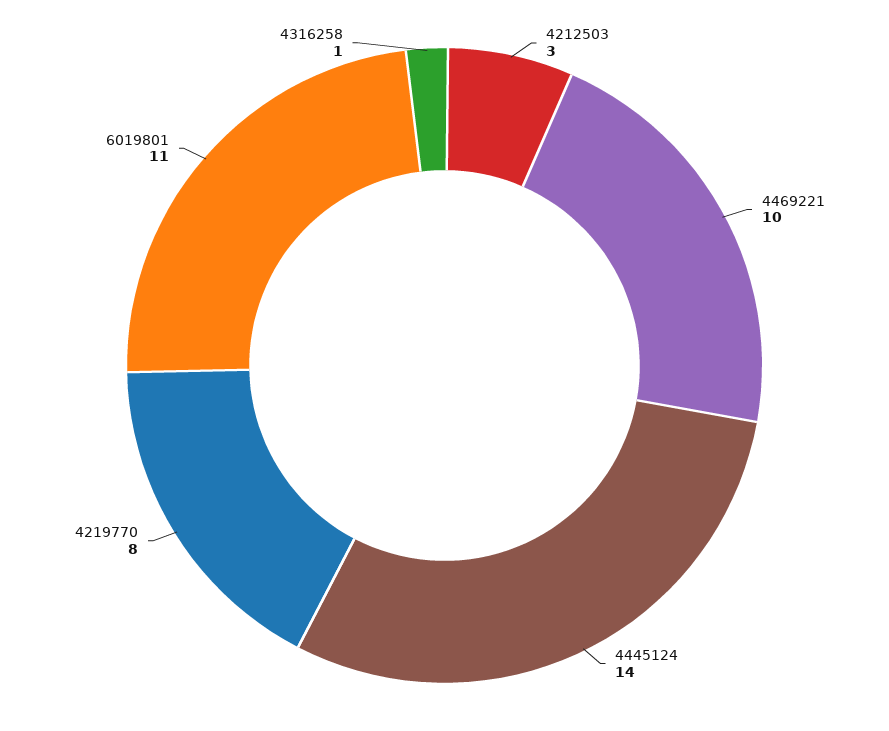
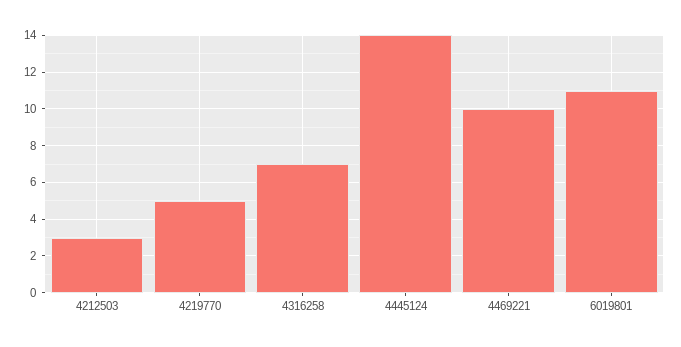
4219770: 8 -> 5
4316258: 1 -> 7

